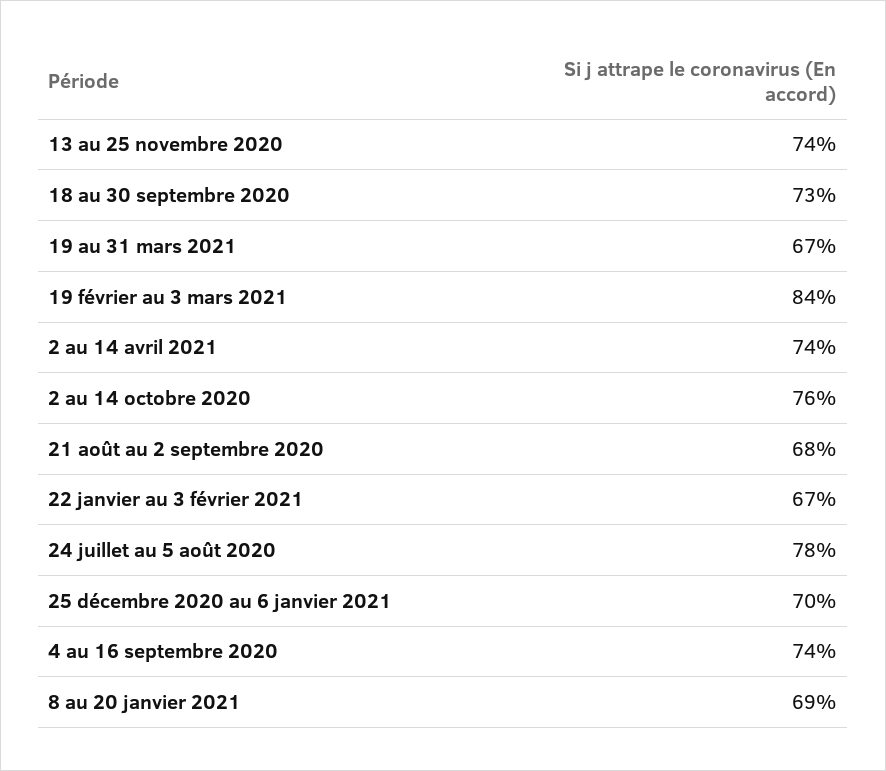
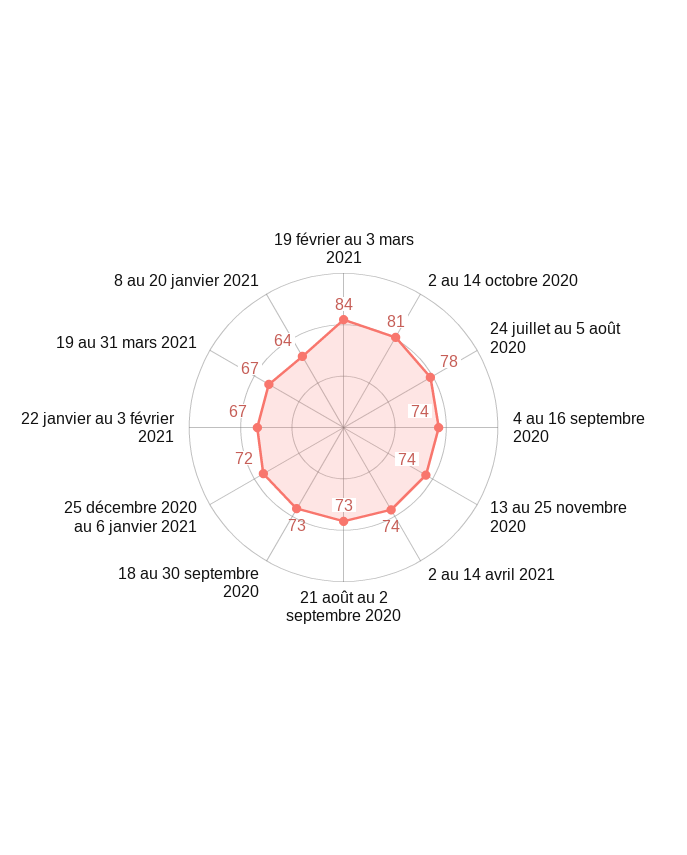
2 au 14 octobre 2020: 76 -> 81
21 août au 2 septembre 2020: 68 -> 73
25 décembre 2020 au 6 janvier 2021: 70 -> 72
8 au 20 janvier 2021: 69 -> 64

